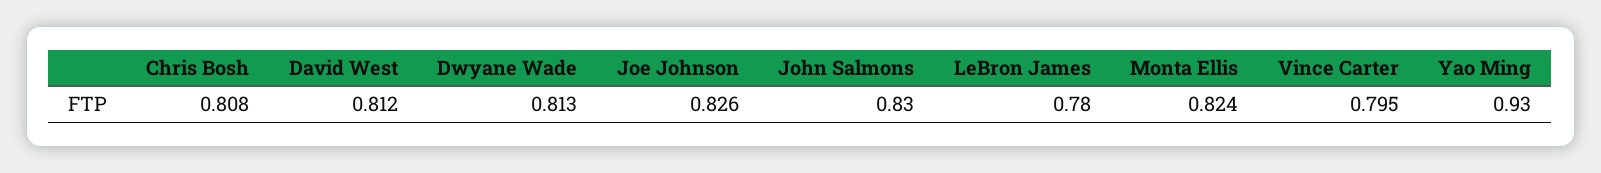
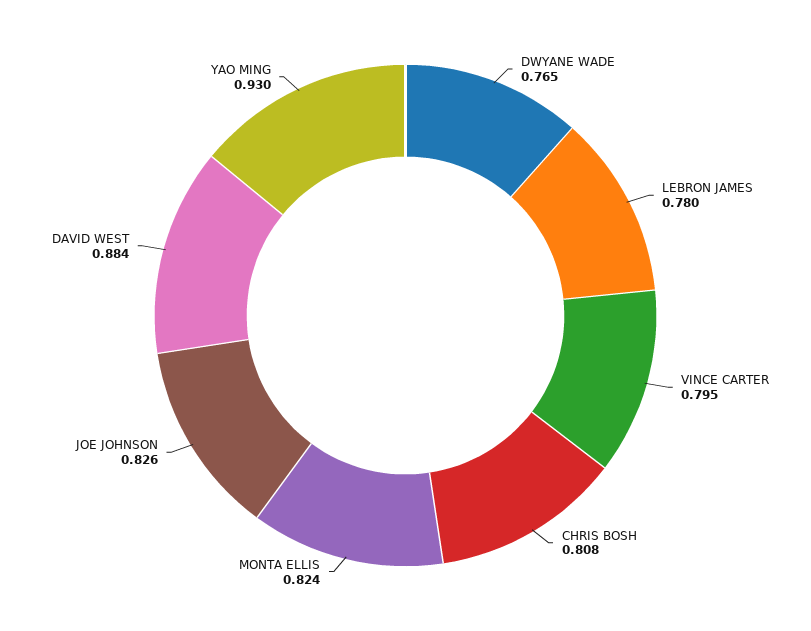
David West: 0.812 -> 0.884
Dwyane Wade: 0.813 -> 0.765
John Salmons: 0.83 -> none

